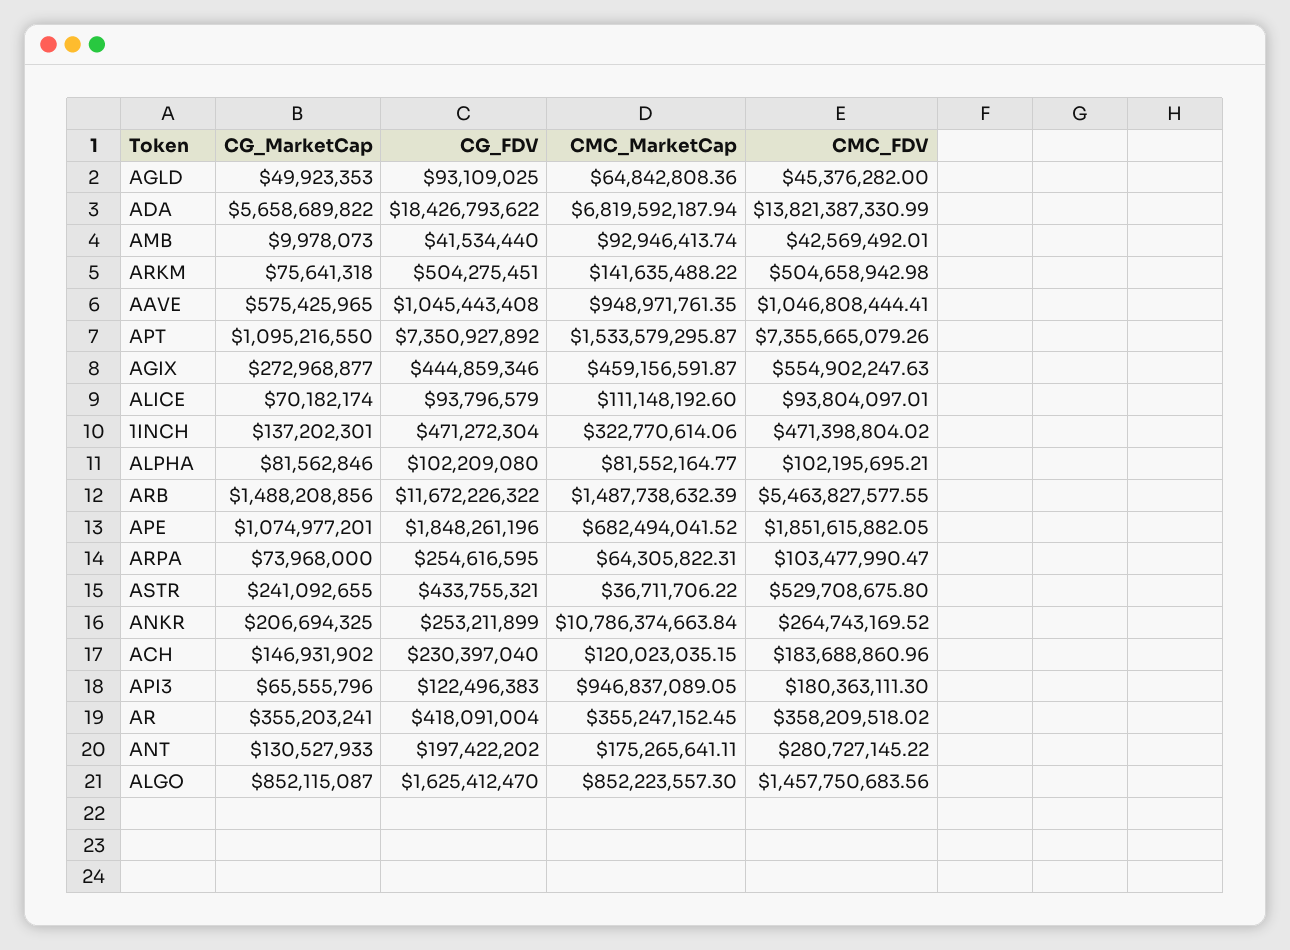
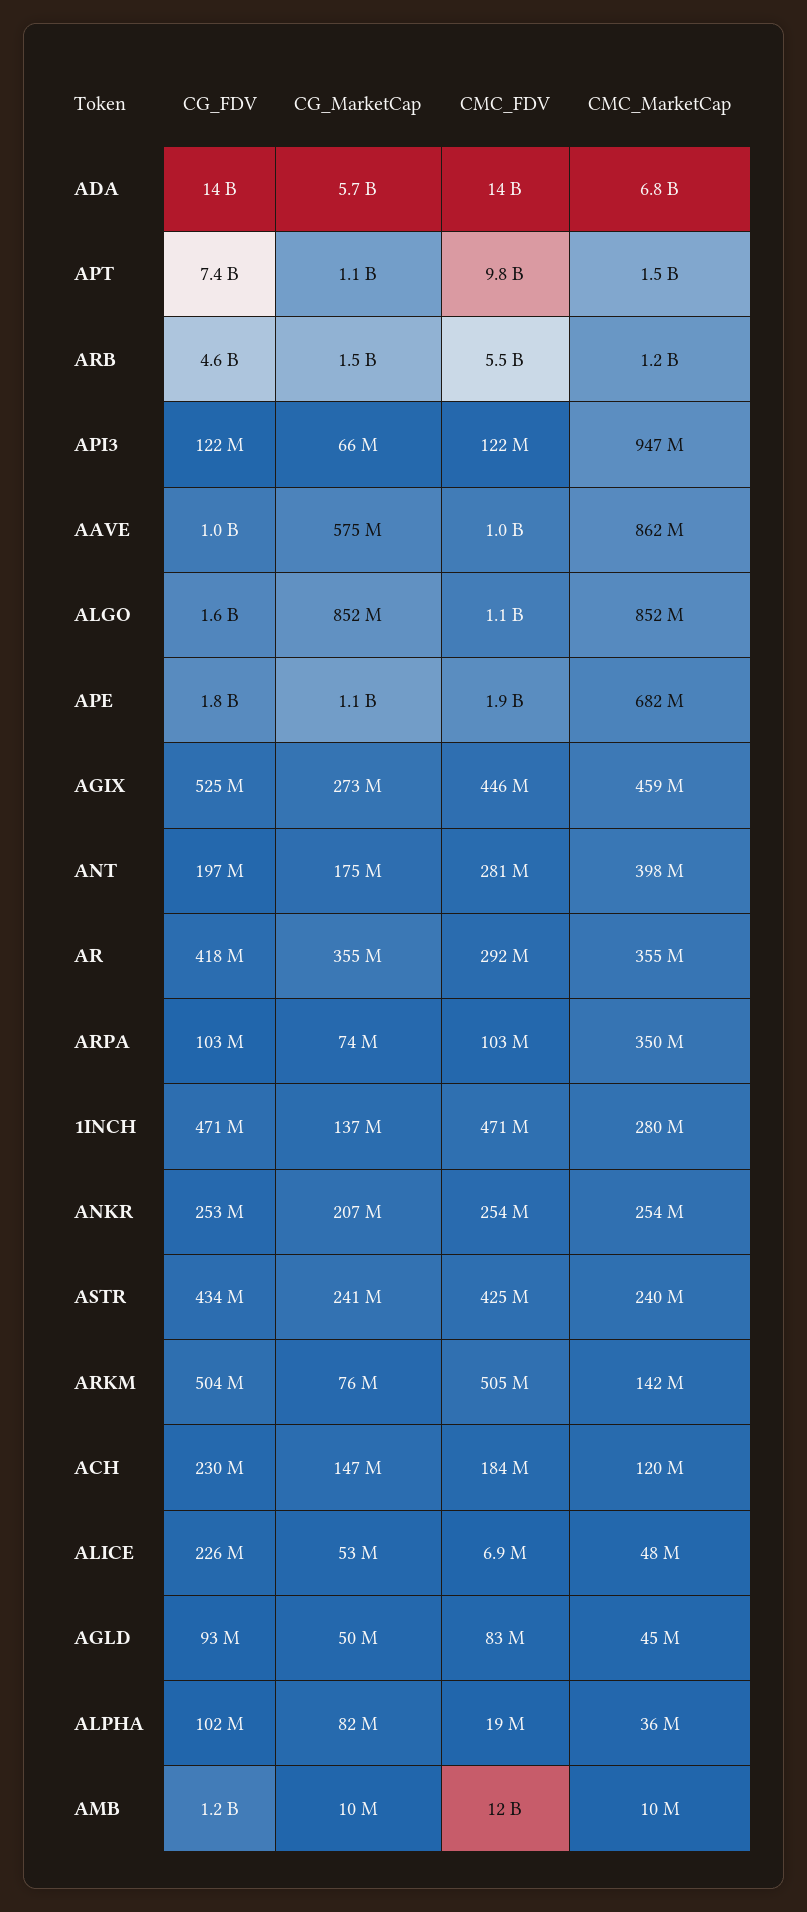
CMC_MarketCap, AGLD: 64842808.36 -> 45000000
CMC_FDV, AGLD: 45376282 -> 83000000
CG_FDV, ADA: 18426793622 -> 14000000000
CG_FDV, AMB: 41534440 -> 1200000000
CMC_MarketCap, AMB: 92946413.74 -> 10000000
CMC_FDV, AMB: 42569492.01 -> 12000000000
CMC_MarketCap, AAVE: 948971761.35 -> 862000000
CMC_FDV, APT: 7355665079.26 -> 9800000000
CG_FDV, AGIX: 444859346 -> 525000000
CMC_FDV, AGIX: 554902247.63 -> 446000000
CG_MarketCap, ALICE: 70182174 -> 53000000
CG_FDV, ALICE: 93796579 -> 226000000
CMC_MarketCap, ALICE: 111148192.6 -> 48000000
CMC_FDV, ALICE: 93804097.01 -> 6900000
CMC_MarketCap, 1INCH: 322770614.06 -> 280000000
CMC_MarketCap, ALPHA: 81552164.77 -> 36000000
CMC_FDV, ALPHA: 102195695.21 -> 19000000
CG_FDV, ARB: 11672226322 -> 4600000000
CMC_MarketCap, ARB: 1487738632.39 -> 1200000000
CG_FDV, ARPA: 254616595 -> 103000000
CMC_MarketCap, ARPA: 64305822.31 -> 350000000
CMC_MarketCap, ASTR: 36711706.22 -> 240000000
CMC_FDV, ASTR: 529708675.8 -> 425000000
CMC_MarketCap, ANKR: 10786374663.84 -> 254000000
CMC_FDV, ANKR: 264743169.52 -> 254000000
CMC_FDV, API3: 180363111.3 -> 122000000
CMC_FDV, AR: 358209518.02 -> 292000000
CG_MarketCap, ANT: 130527933 -> 175000000
CMC_MarketCap, ANT: 175265641.11 -> 398000000
CMC_FDV, ALGO: 1457750683.56 -> 1100000000

